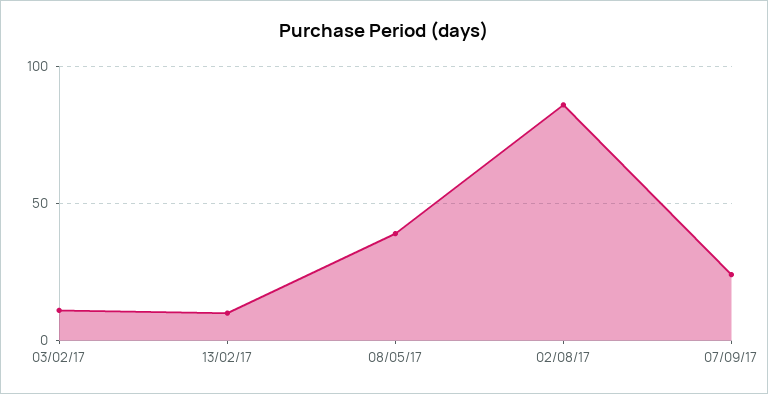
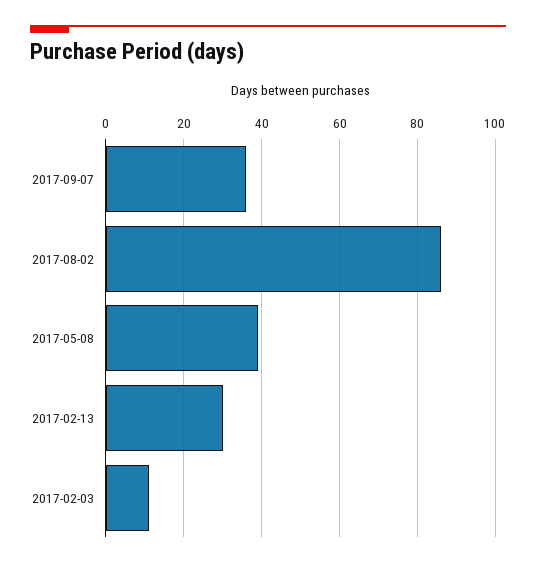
13/02/17: 10 -> 30
07/09/17: 25 -> 35

